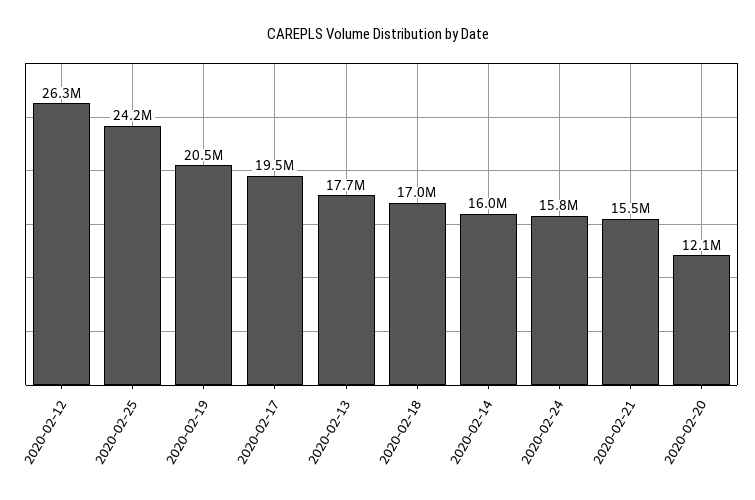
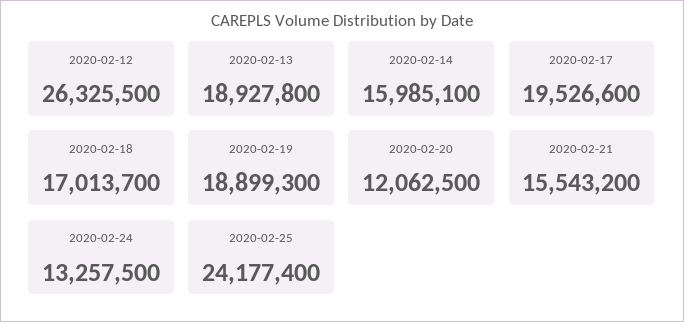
2020-02-19: 20500000 -> 18899300
2020-02-13: 17700000 -> 18927800
2020-02-24: 15800000 -> 13257500

